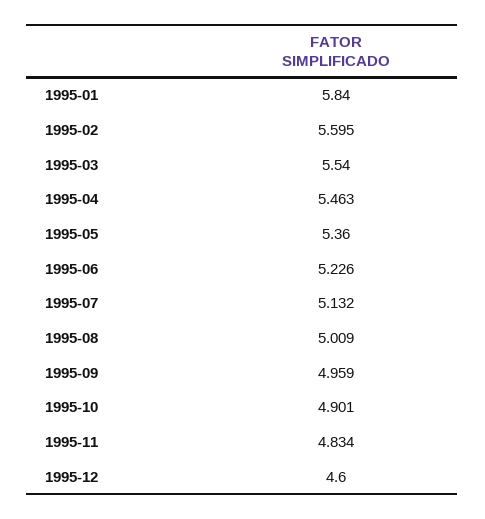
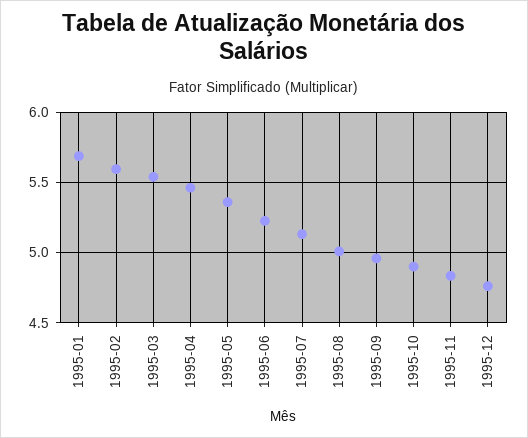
1995-01: 5.84 -> 5.7
1995-12: 4.6 -> 4.75

